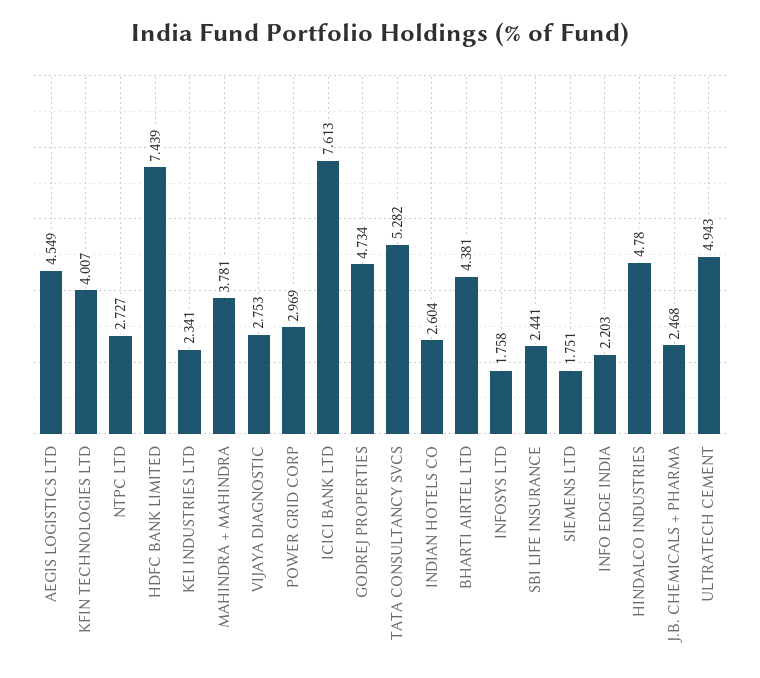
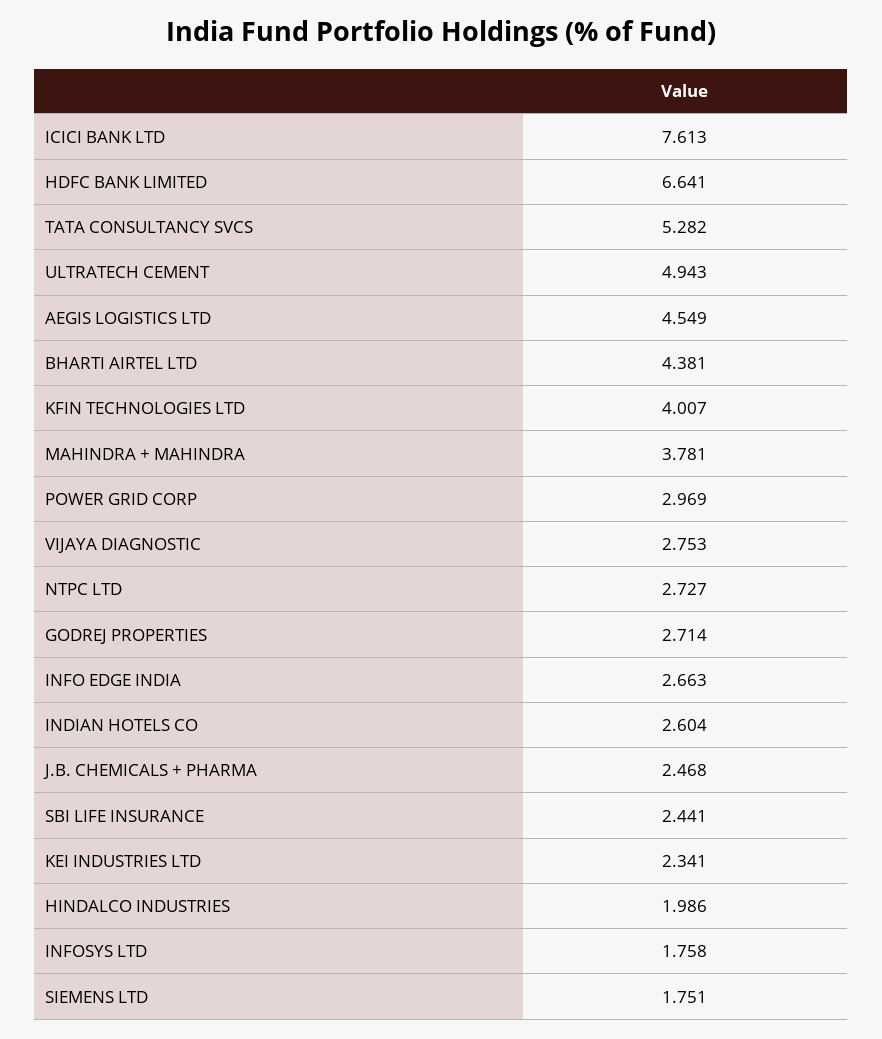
HDFC BANK LIMITED: 7.439 -> 6.641
GODREJ PROPERTIES: 4.734 -> 2.714
INFO EDGE INDIA: 2.203 -> 2.663
HINDALCO INDUSTRIES: 4.78 -> 1.986

